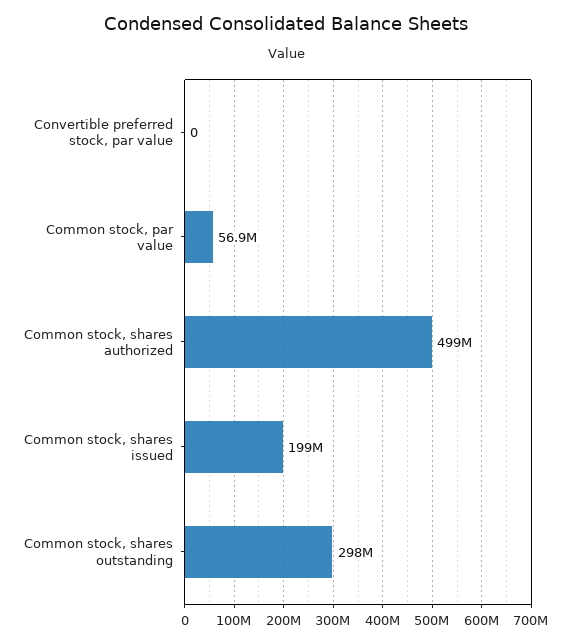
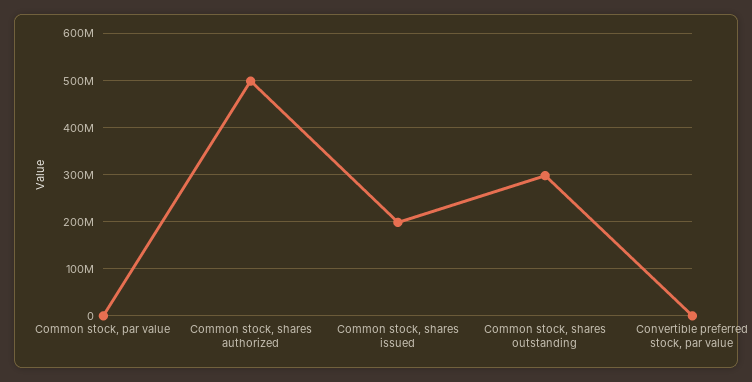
Common stock, par value: 56900000 -> 0

